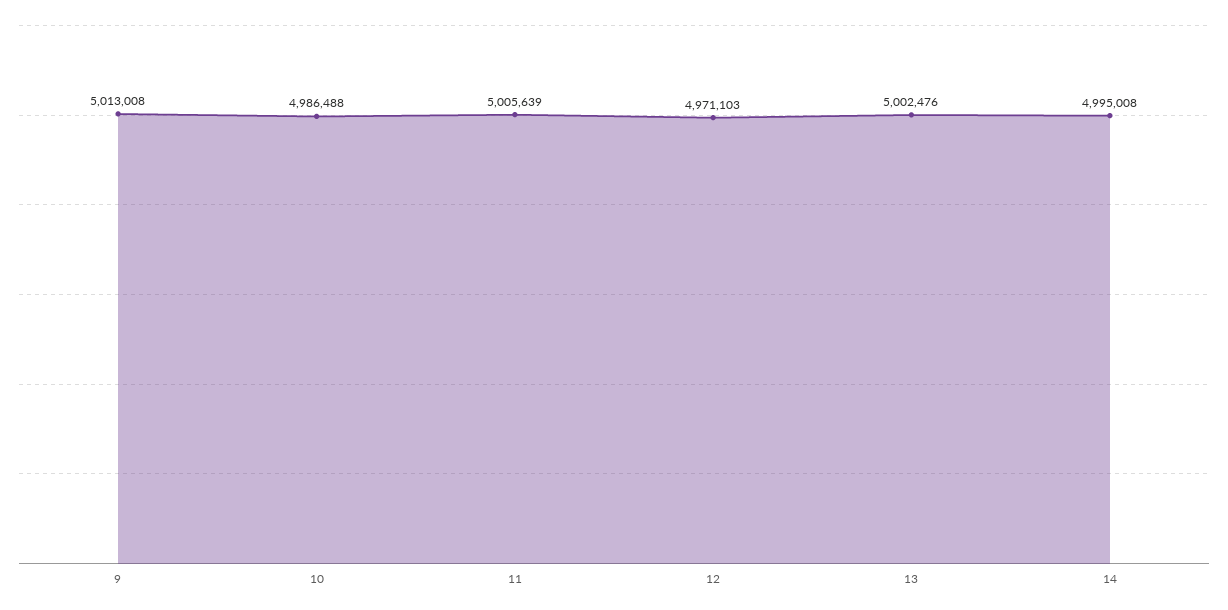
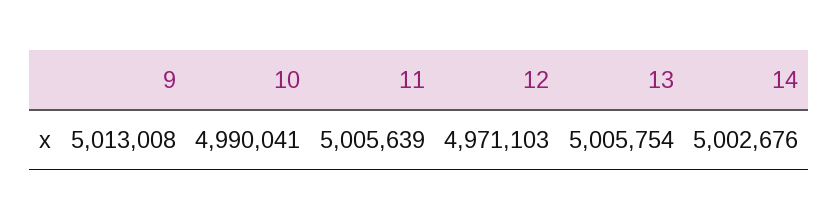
10: 4986488 -> 4990041
13: 5002476 -> 5005754
14: 4995008 -> 5002676

